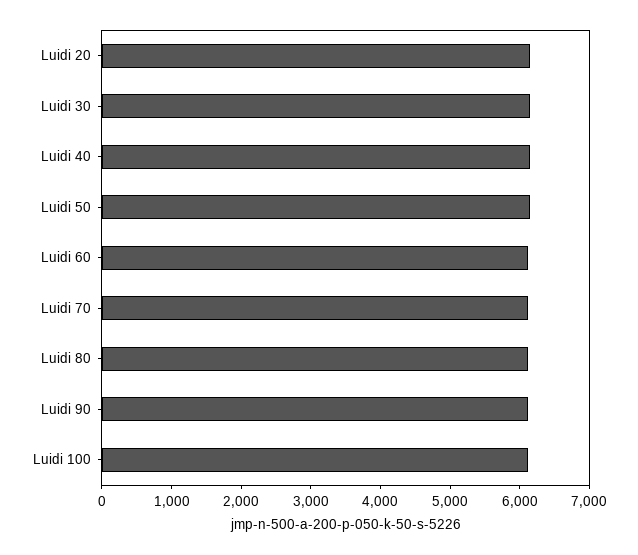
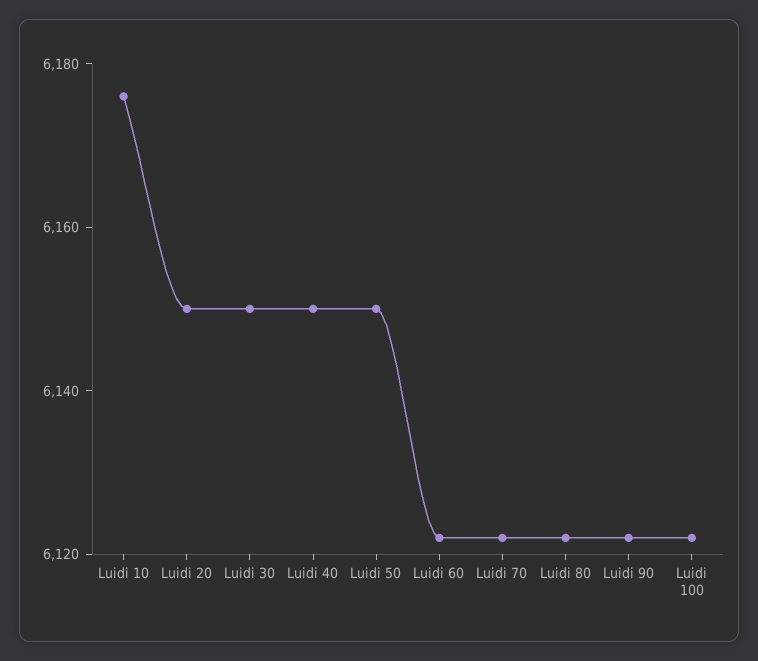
Luidi 10: none -> 6175

